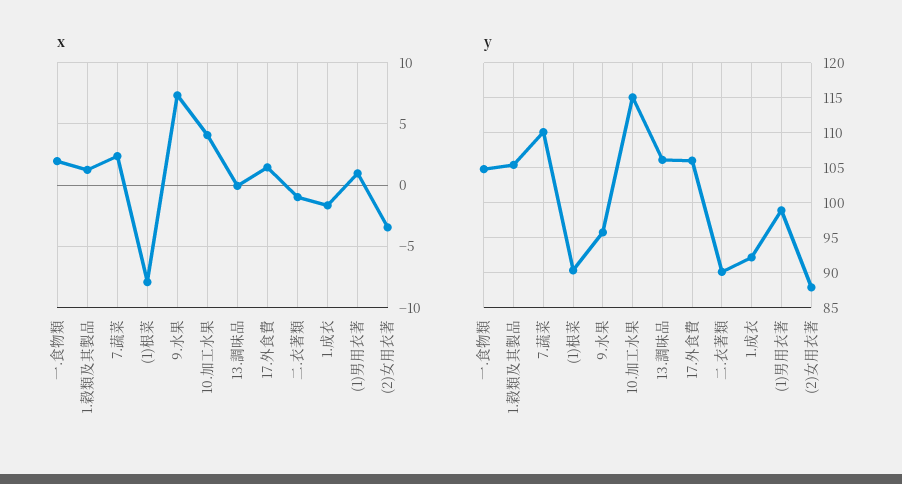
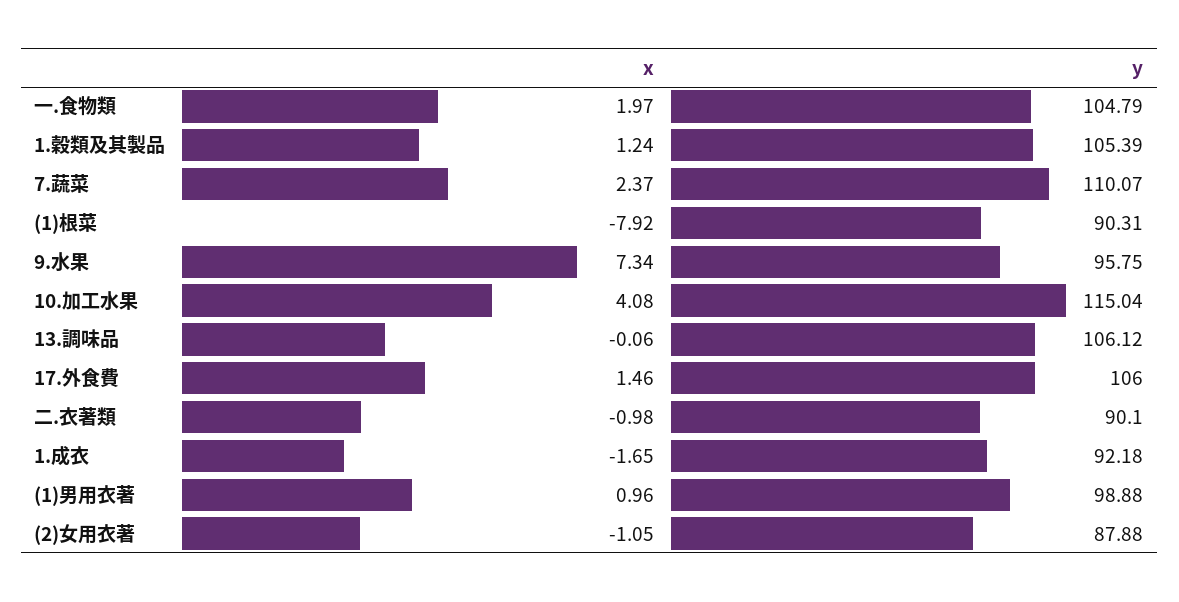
x, (2)女用衣著: -3.5 -> -1.05

